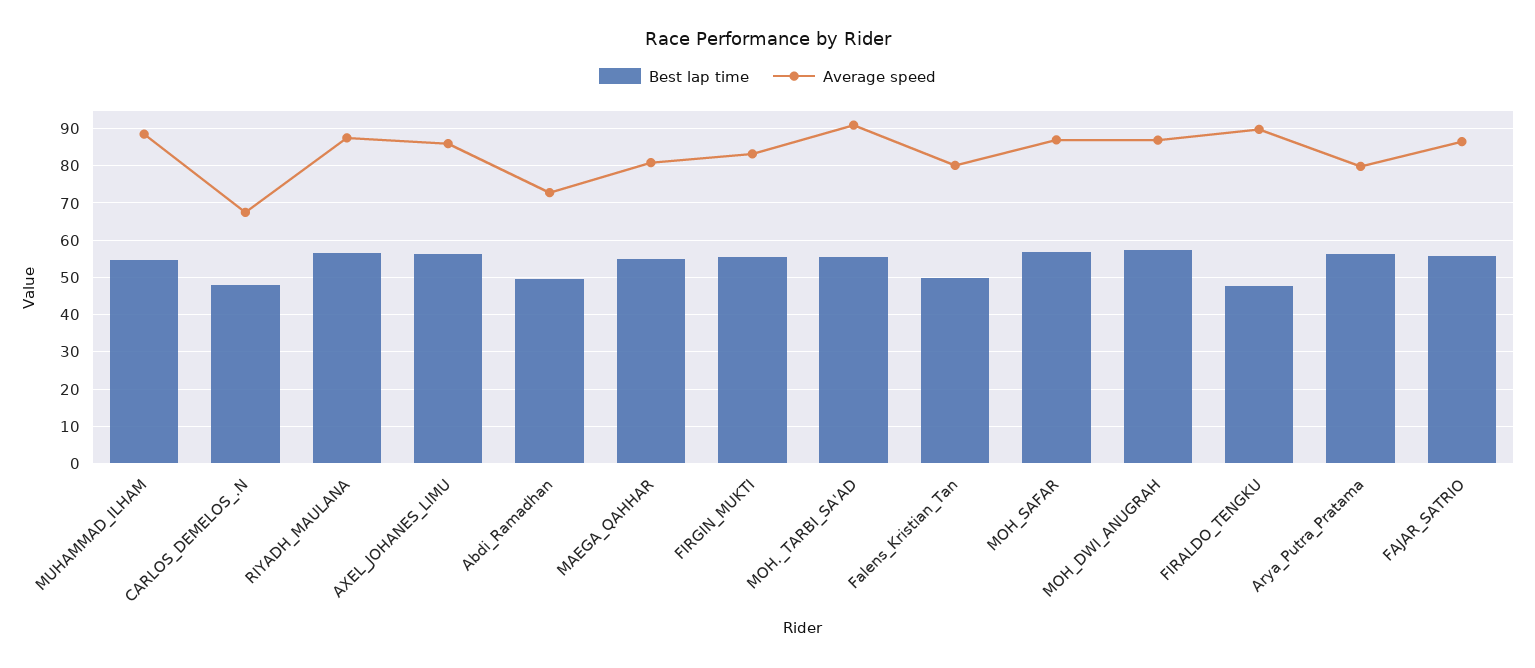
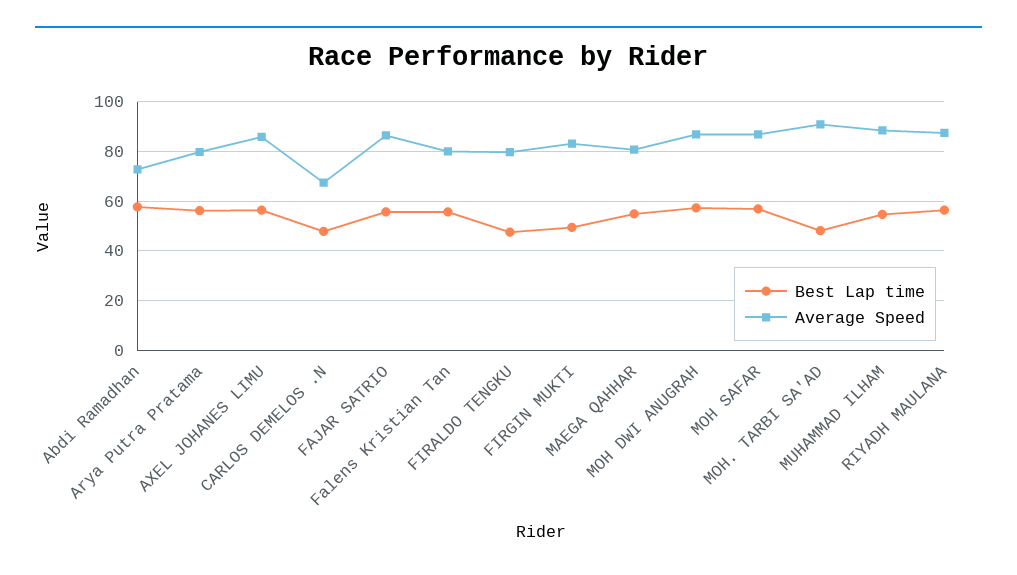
Best lap time, Abdi_Ramadhan: 50 -> 57.5
Best lap time, FIRGIN_MUKTI: 56 -> 50
Best lap time, MOH._TARBI_SA'AD: 56 -> 47.5
Best lap time, Falens_Kristian_Tan: 50 -> 55
Average speed, FIRALDO_TENGKU: 90 -> 80

